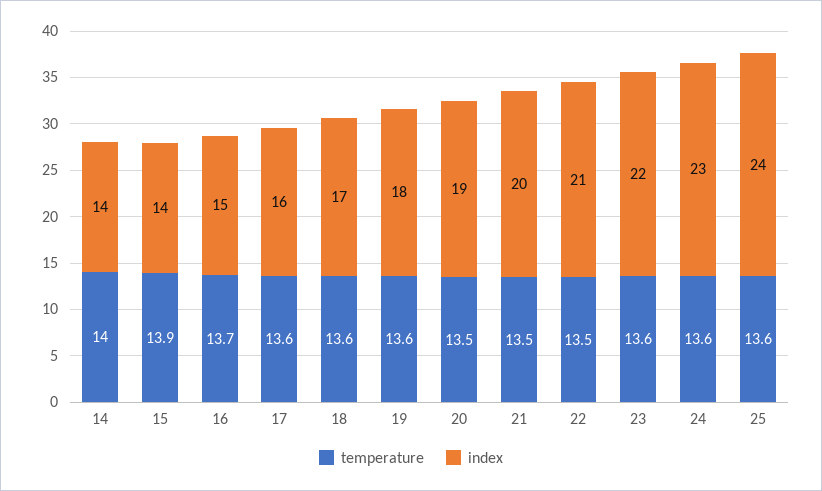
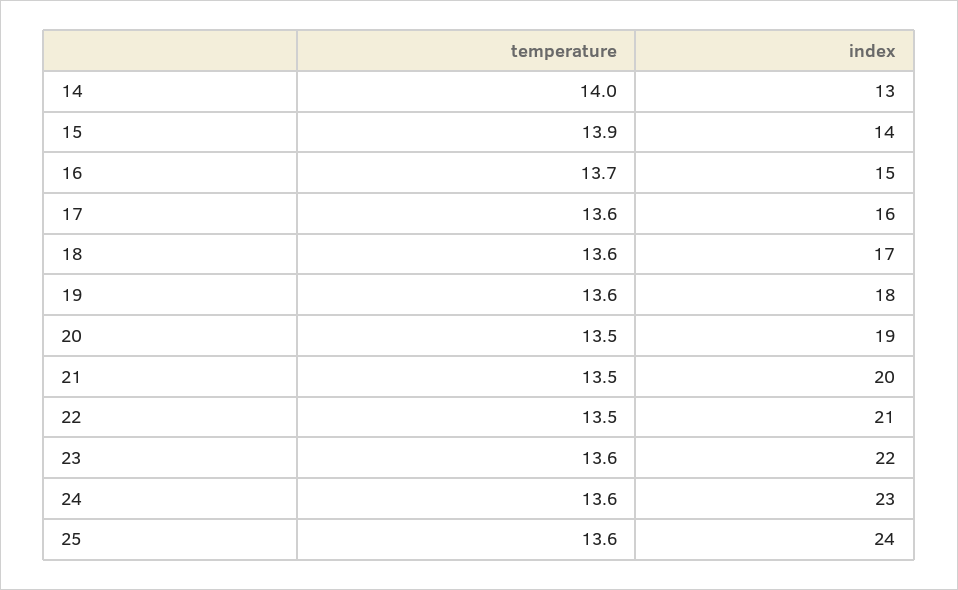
index, 14: 14 -> 13

